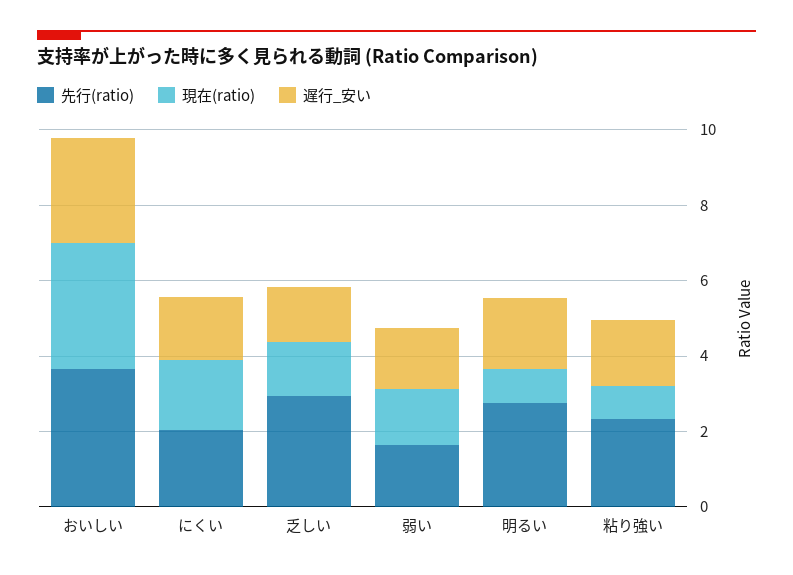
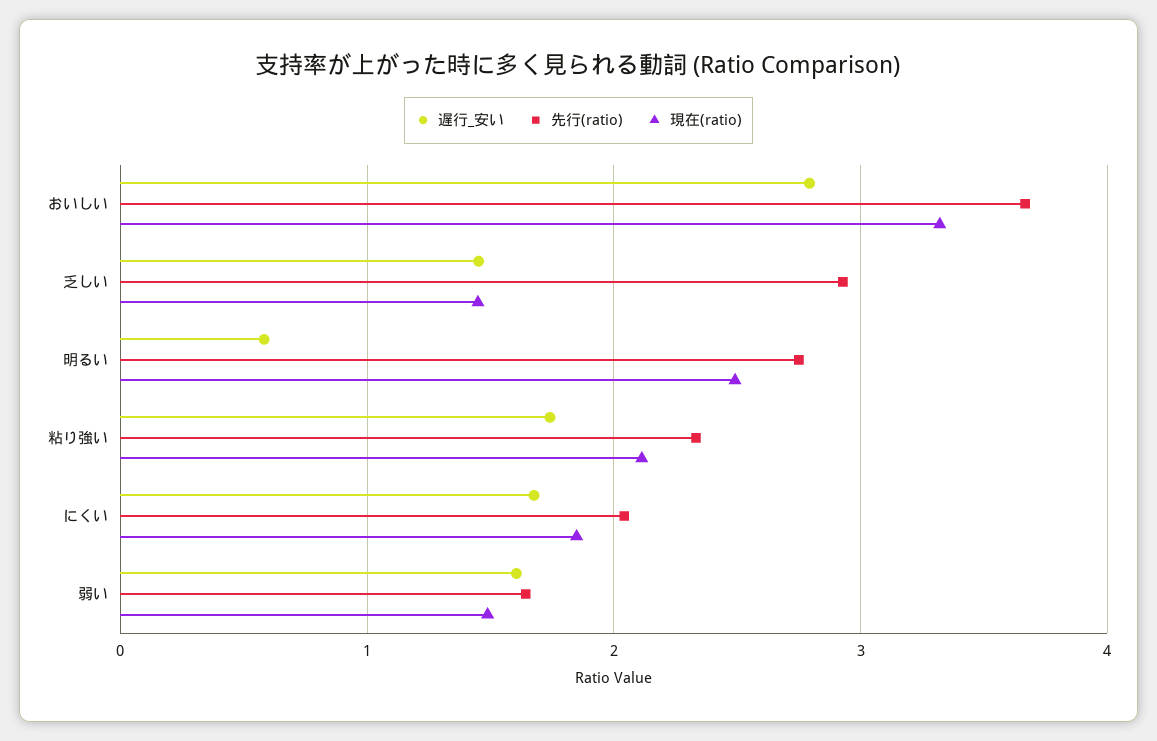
現在(ratio), 明るい: 1 -> 2.5
遅行_安い, 明るい: 2 -> 0.6
現在(ratio), 粘り強い: 1 -> 2.1

